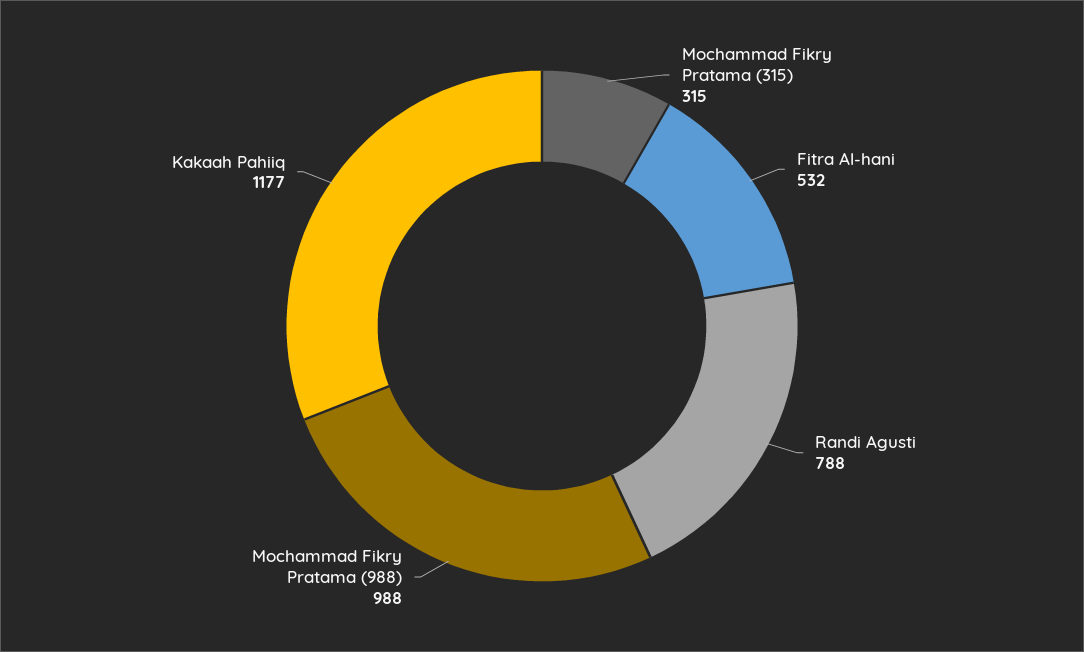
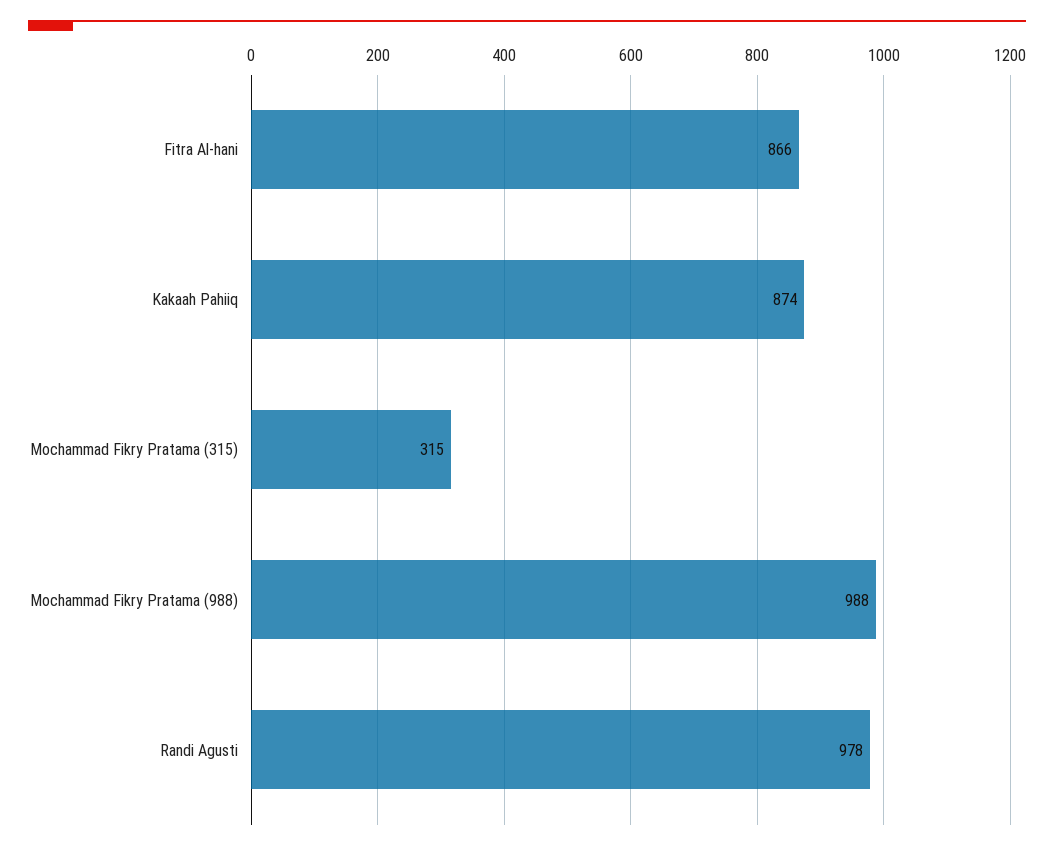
Fitra Al-hani: 532 -> 866
Randi Agusti: 788 -> 978
Kakaah Pahiiq: 1177 -> 874

